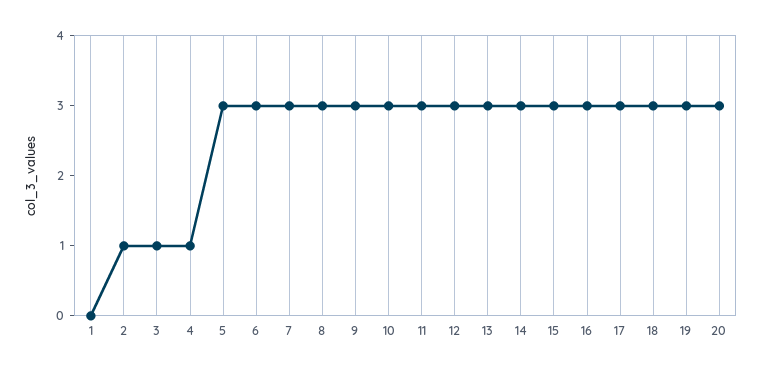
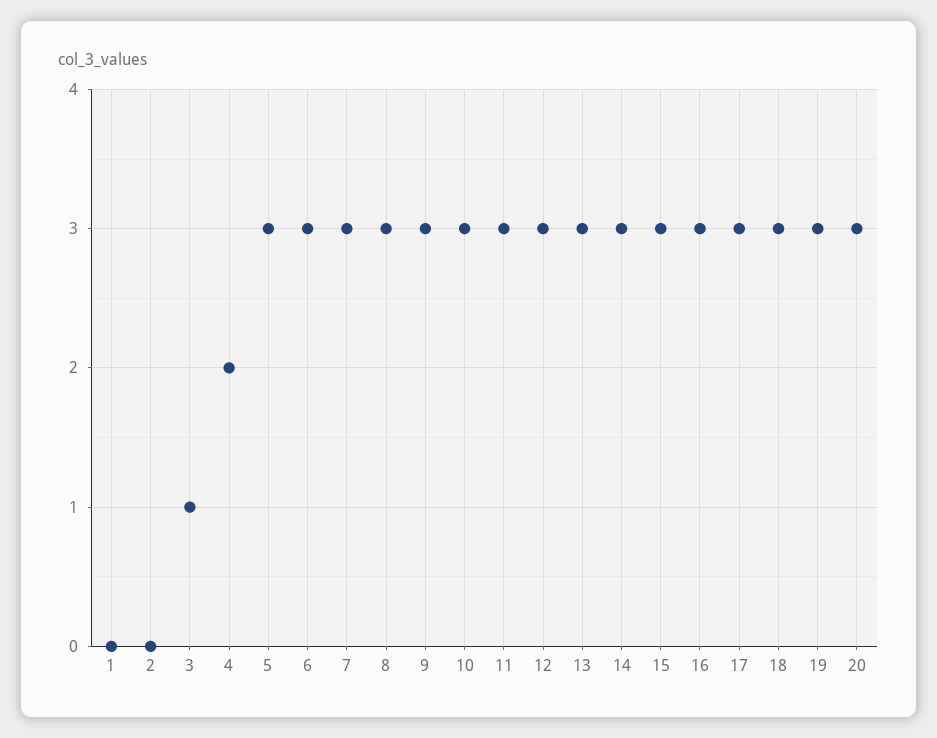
2: 1 -> 0
4: 1 -> 2

